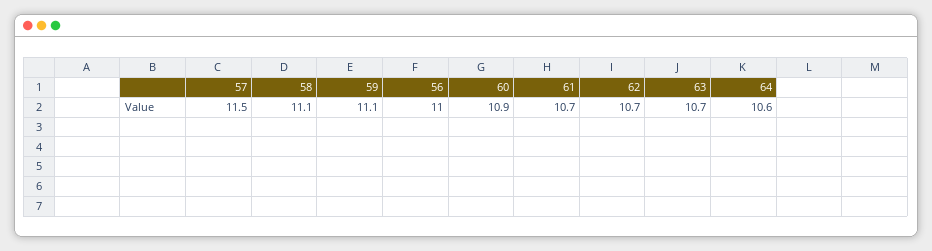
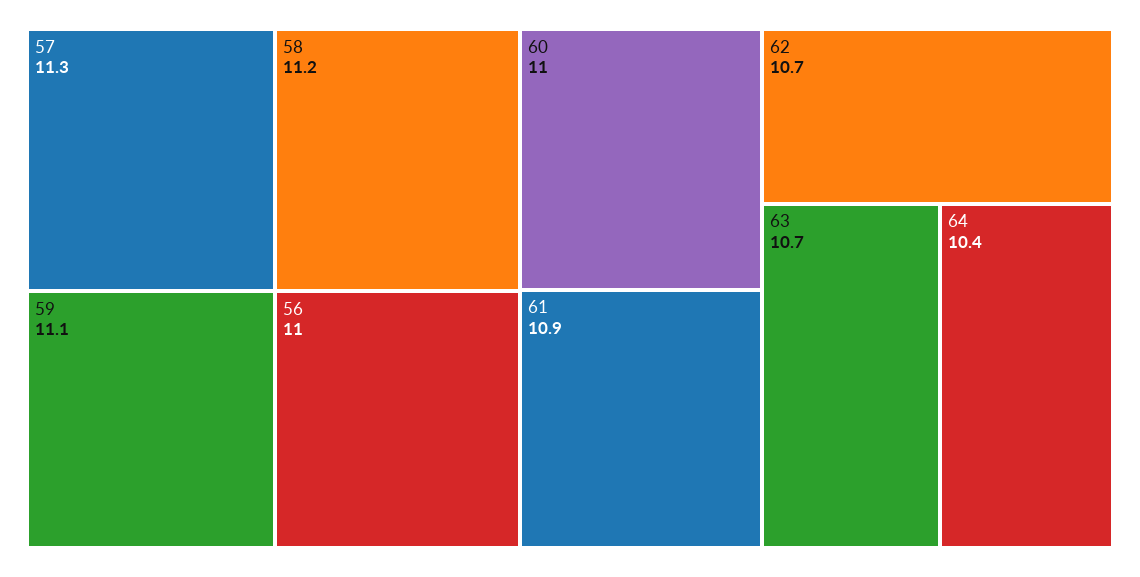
57: 11.5 -> 11.3
58: 11.1 -> 11.2
60: 10.9 -> 11
61: 10.7 -> 10.9
64: 10.6 -> 10.4

